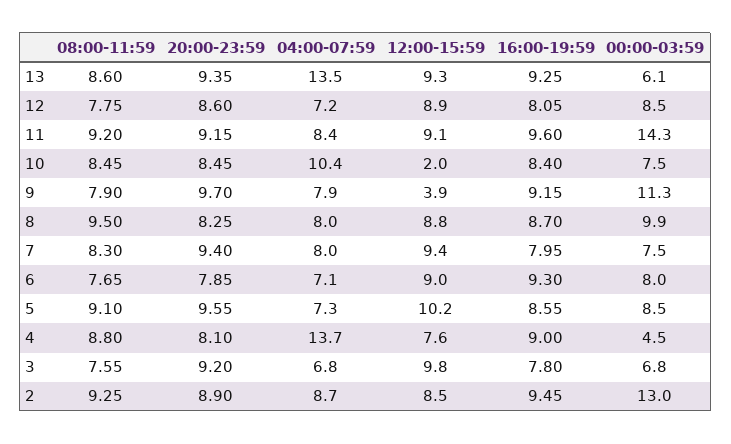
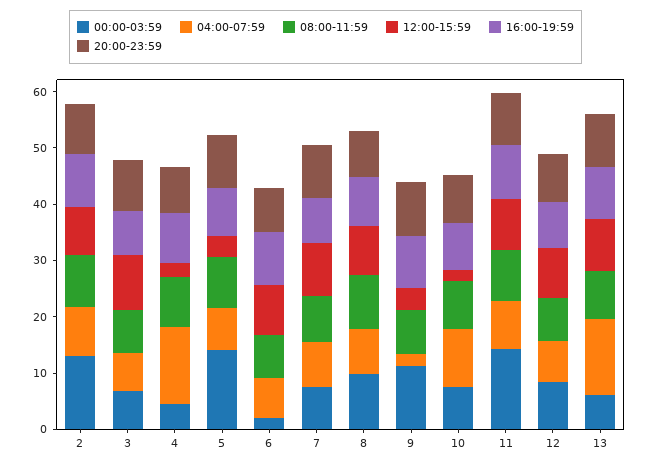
04:00-07:59, 9: 7.9 -> 2
00:00-03:59, 6: 8 -> 2
12:00-15:59, 5: 10.2 -> 4
00:00-03:59, 5: 8.5 -> 14
12:00-15:59, 4: 7.6 -> 2

